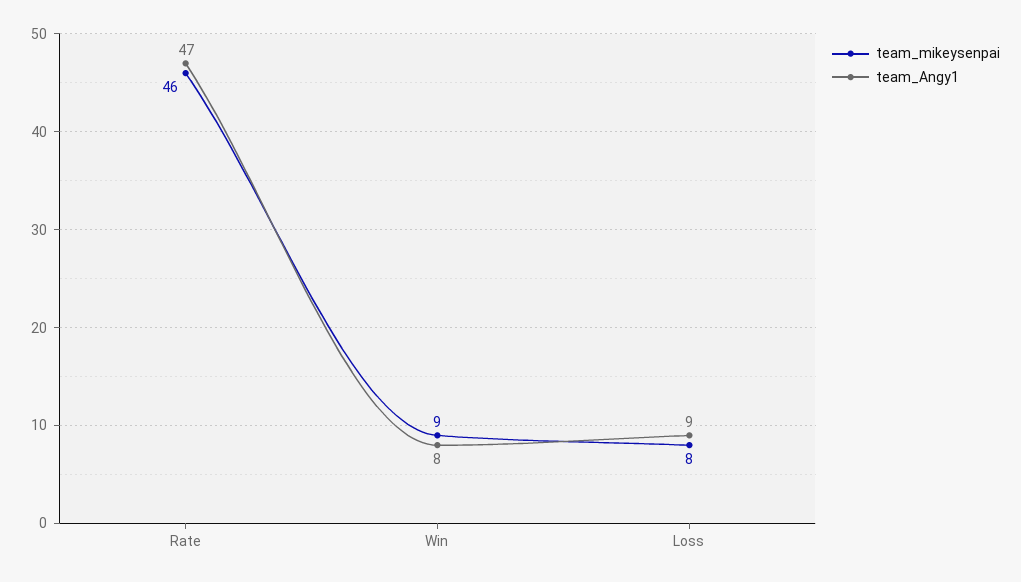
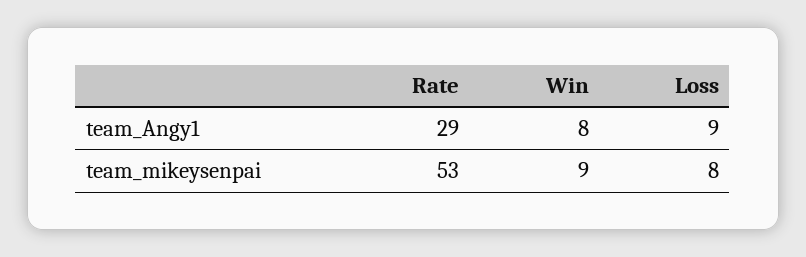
team_mikeysenpai, Rate: 46 -> 53
team_Angy1, Rate: 47 -> 29

